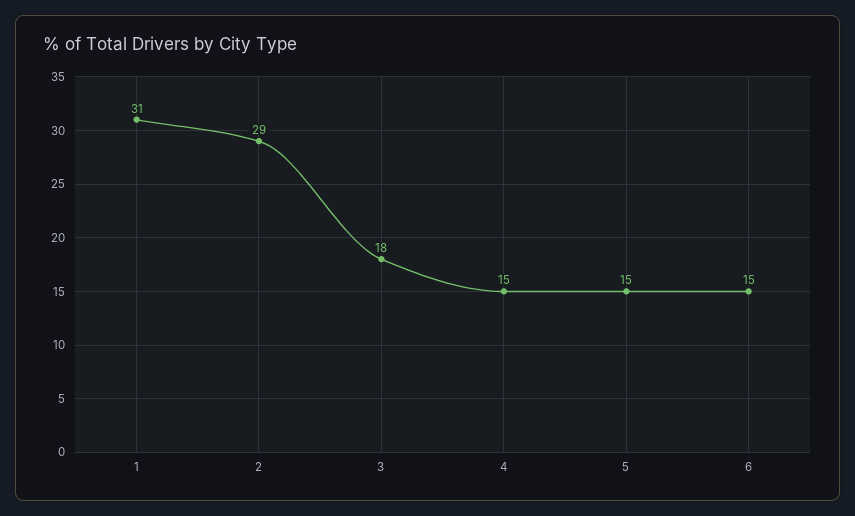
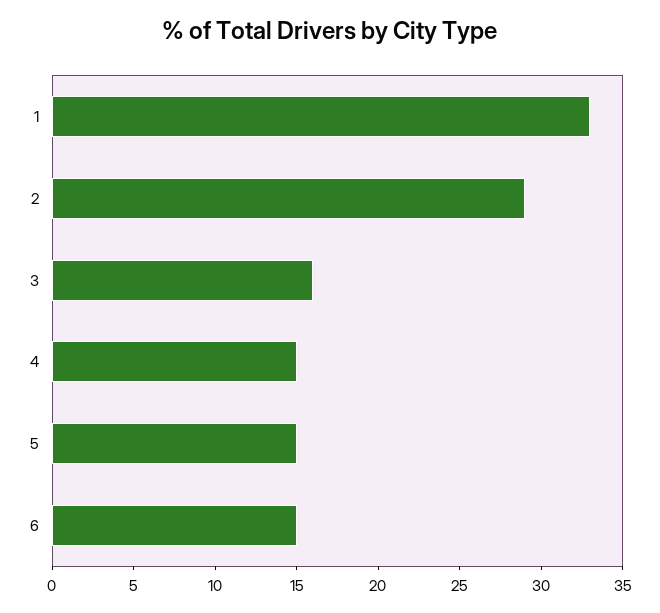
1: 31 -> 33
3: 18 -> 16

